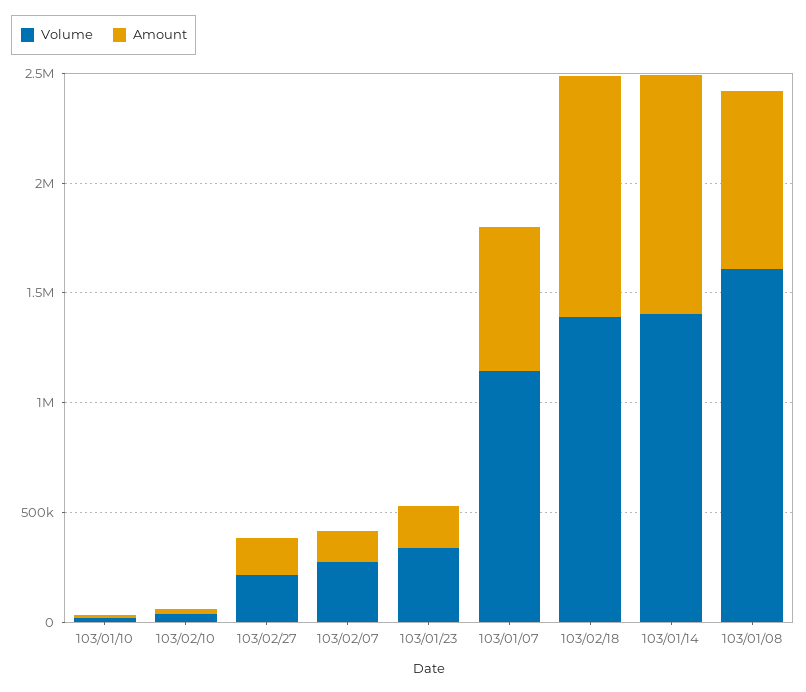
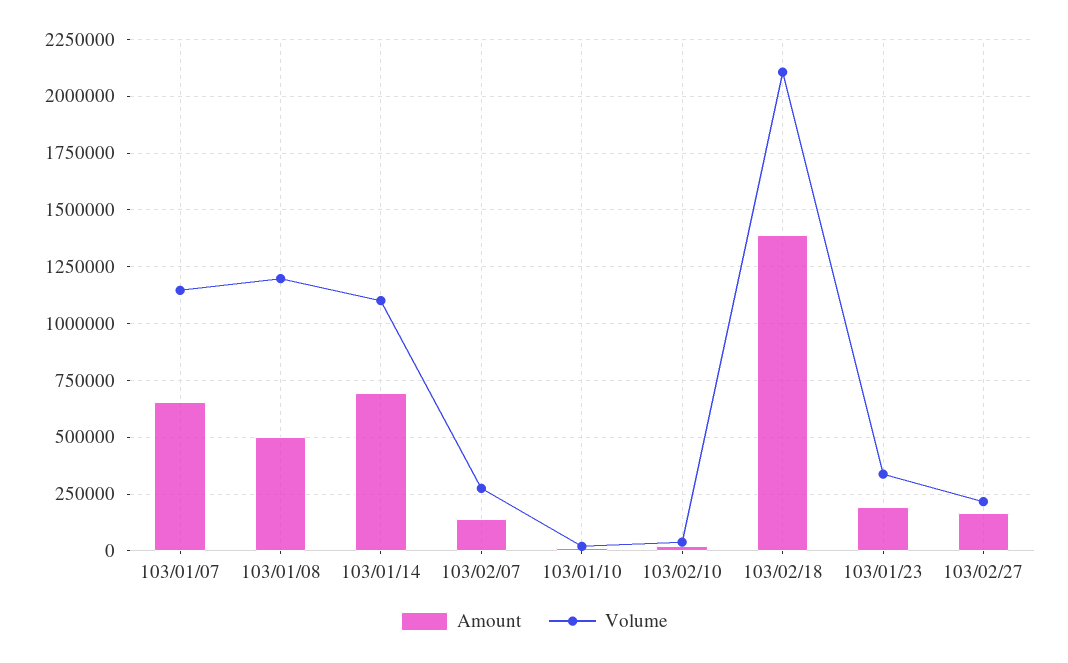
Volume, 103/02/18: 1400000 -> 2100000
Amount, 103/02/18: 1100000 -> 1400000
Volume, 103/01/14: 1400000 -> 1100000
Amount, 103/01/14: 1100000 -> 700000
Volume, 103/01/08: 1600000 -> 1200000
Amount, 103/01/08: 800000 -> 500000

